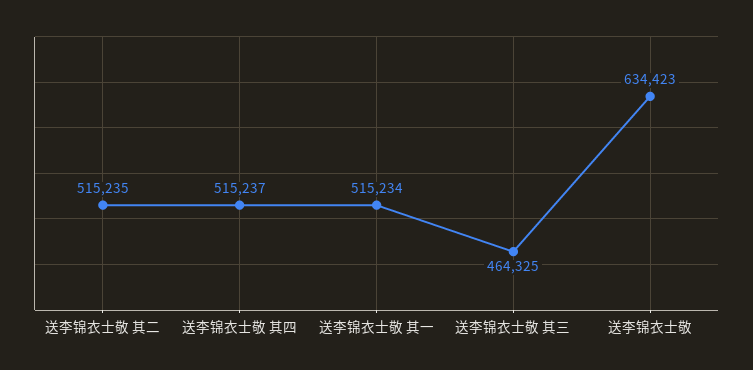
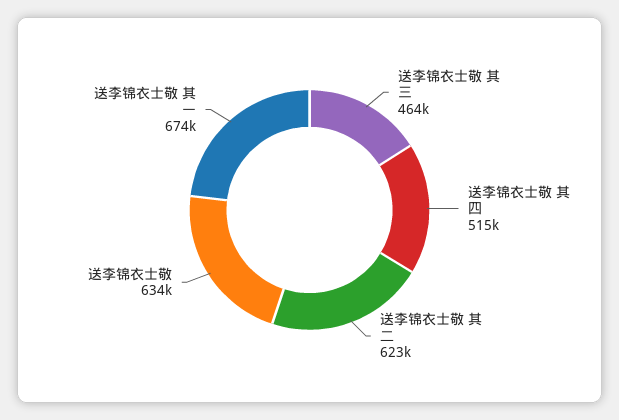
送李锦衣士敬 其二: 515235 -> 623000
送李锦衣士敬 其一: 515234 -> 674000

